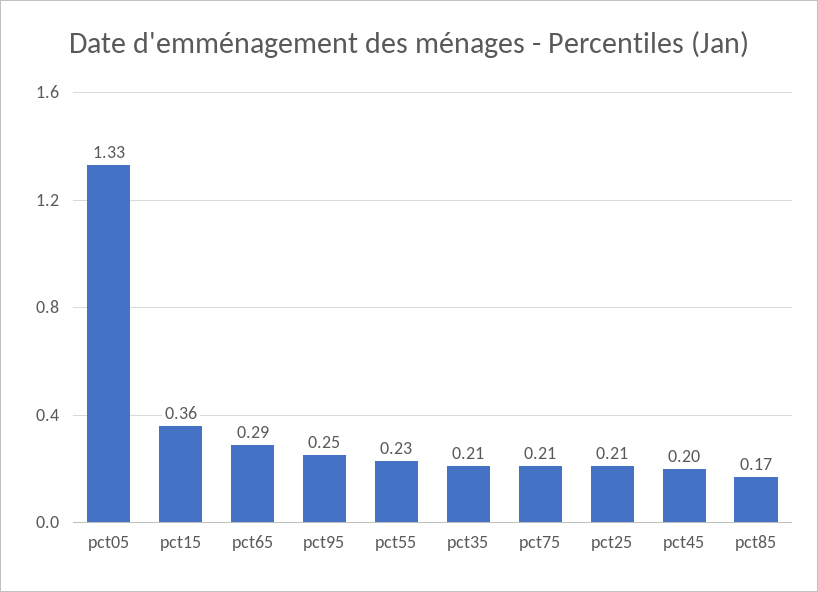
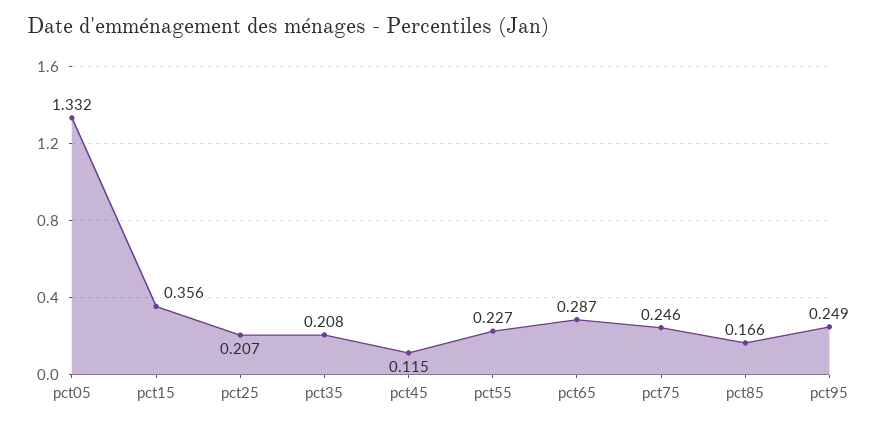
pct75: 0.21 -> 0.246
pct45: 0.2 -> 0.115

